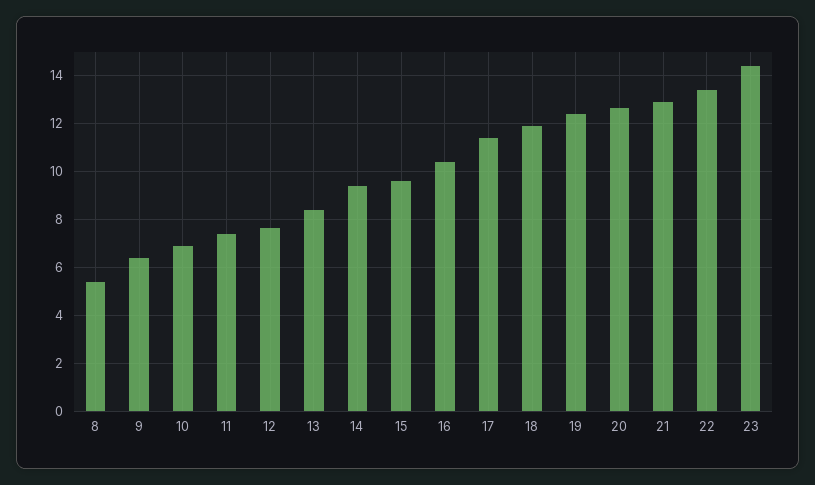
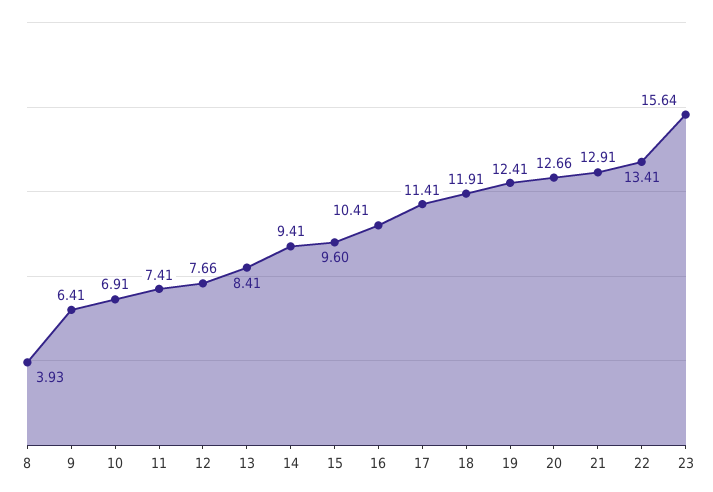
8: 5.5 -> 3.93
23: 14.5 -> 15.64

